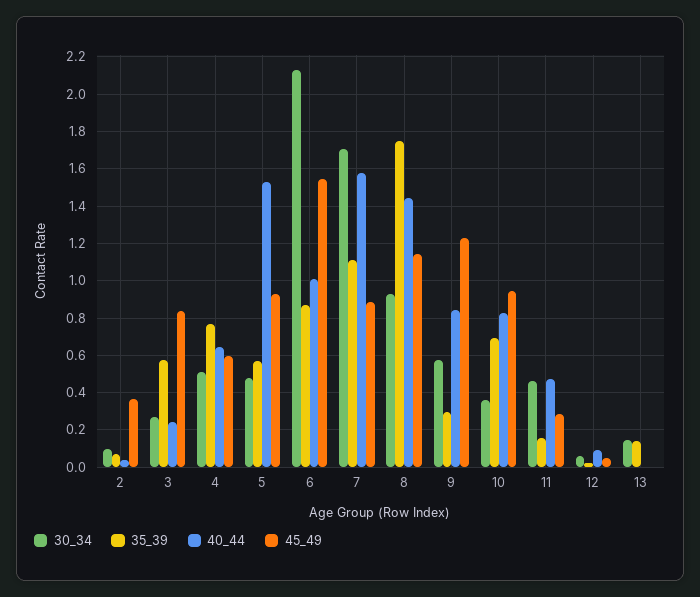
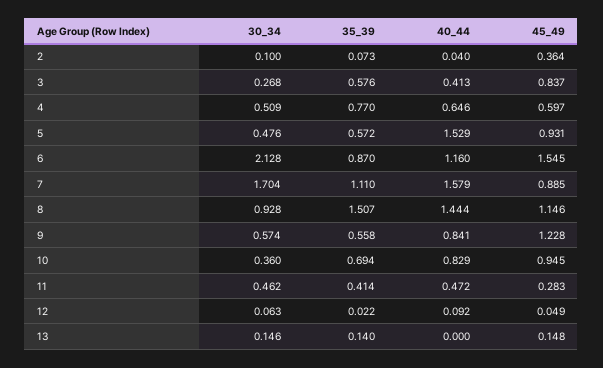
40_44, 3: 0.25 -> 0.413
40_44, 6: 1 -> 1.16
35_39, 8: 1.75 -> 1.507
35_39, 9: 0.3 -> 0.558
35_39, 11: 0.15 -> 0.414
45_49, 13: 0 -> 0.148

